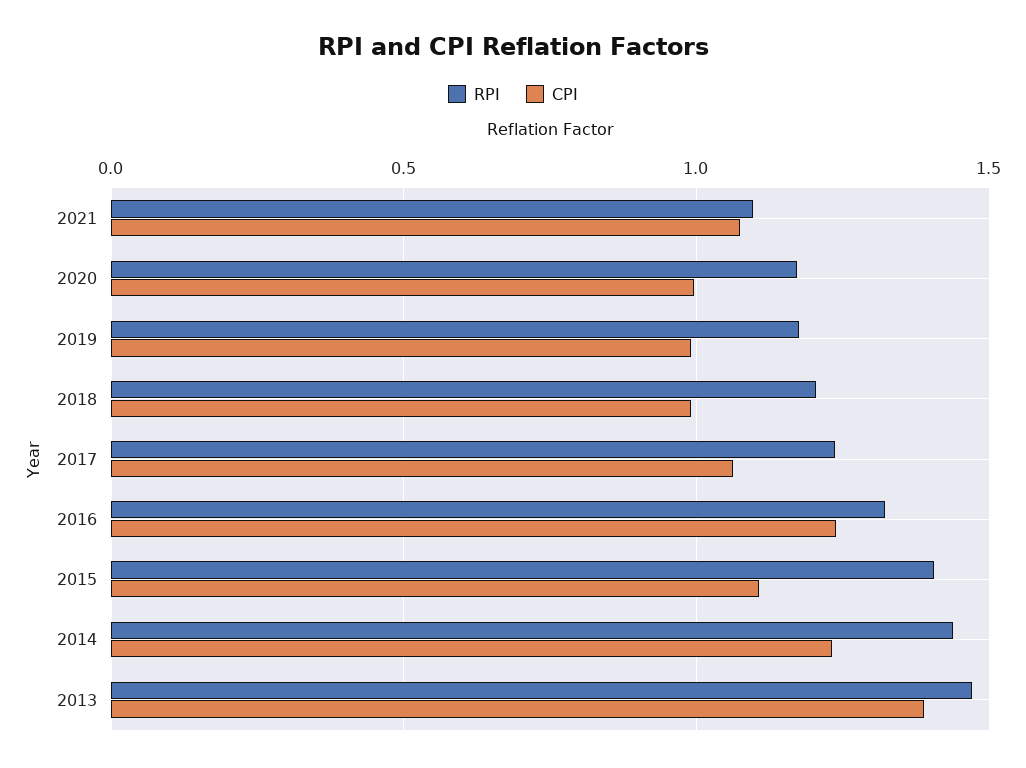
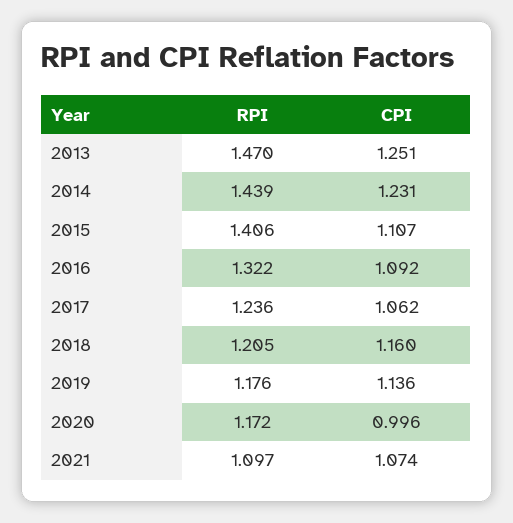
CPI, 2019: 1 -> 1.136
CPI, 2018: 1 -> 1.16
CPI, 2016: 1.25 -> 1.092
CPI, 2013: 1.4 -> 1.251

